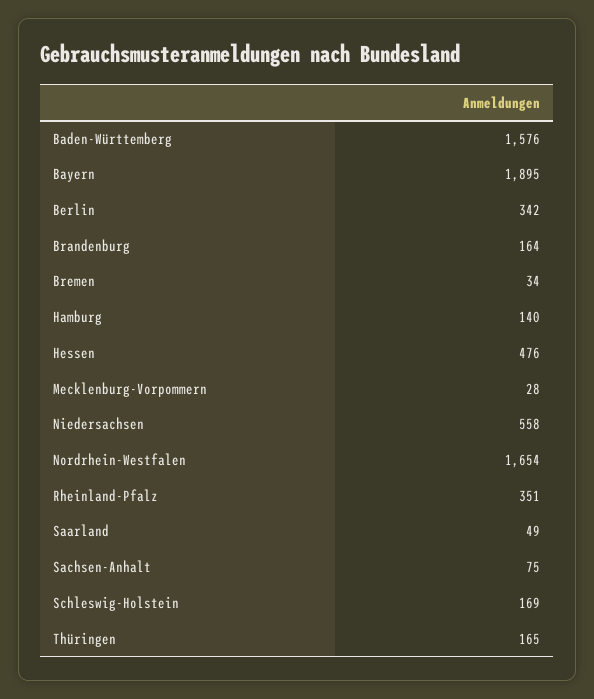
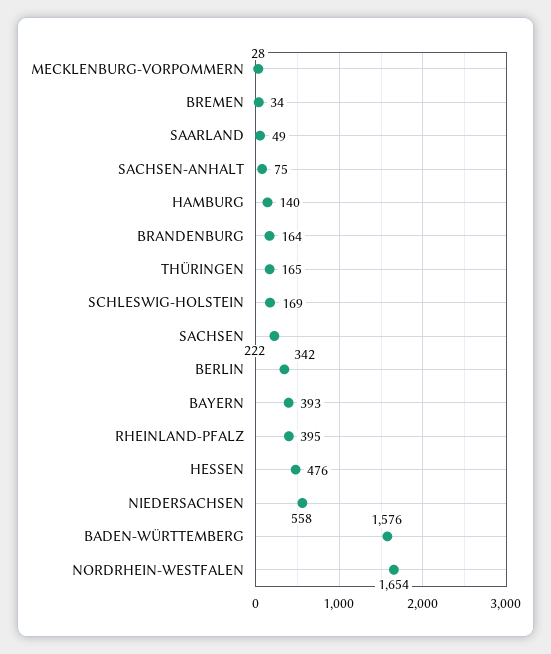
Bayern: 1895 -> 393
Rheinland-Pfalz: 351 -> 395
SACHSEN: none -> 222

